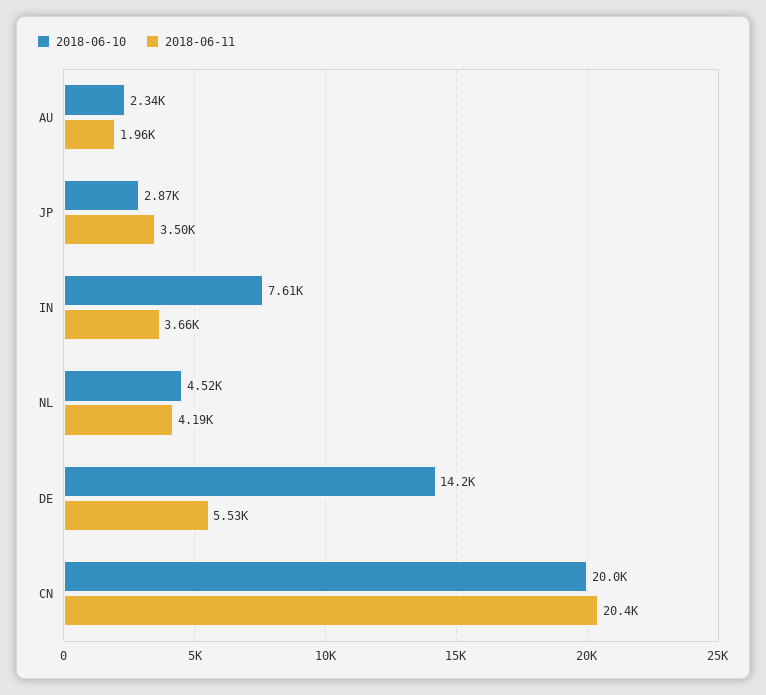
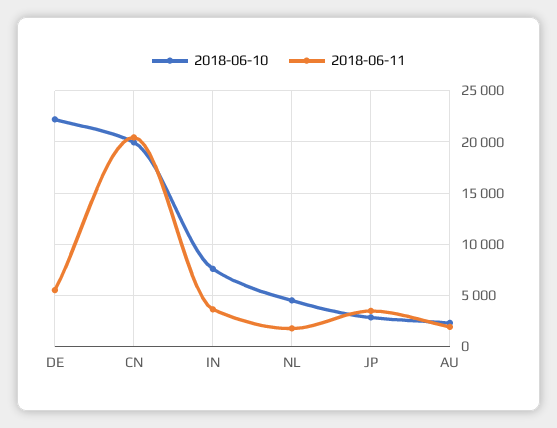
2018-06-11, NL: 4190 -> 2000
2018-06-10, DE: 14200 -> 22000

